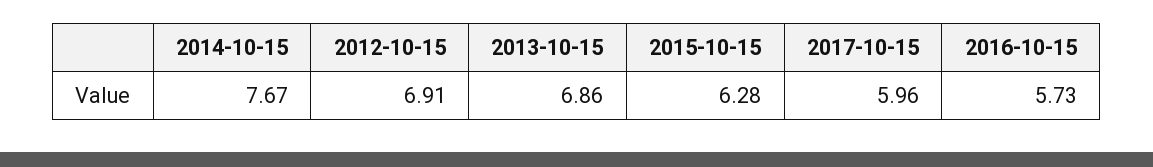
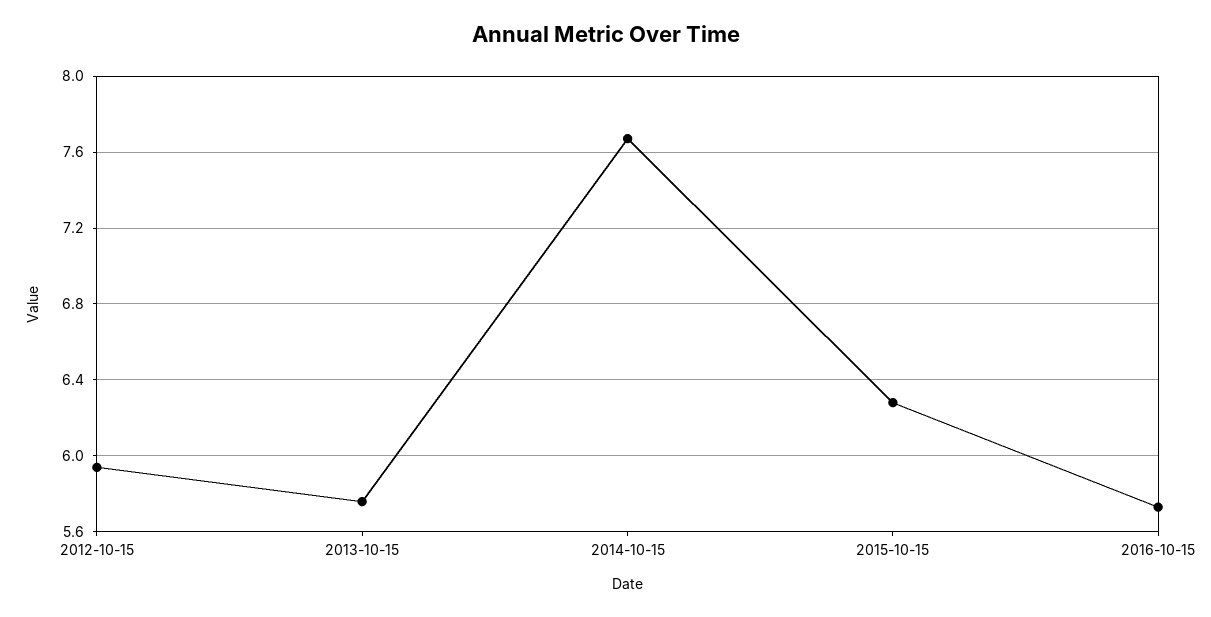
2012-10-15: 6.91 -> 5.95
2013-10-15: 6.86 -> 5.75
2017-10-15: 5.96 -> none

